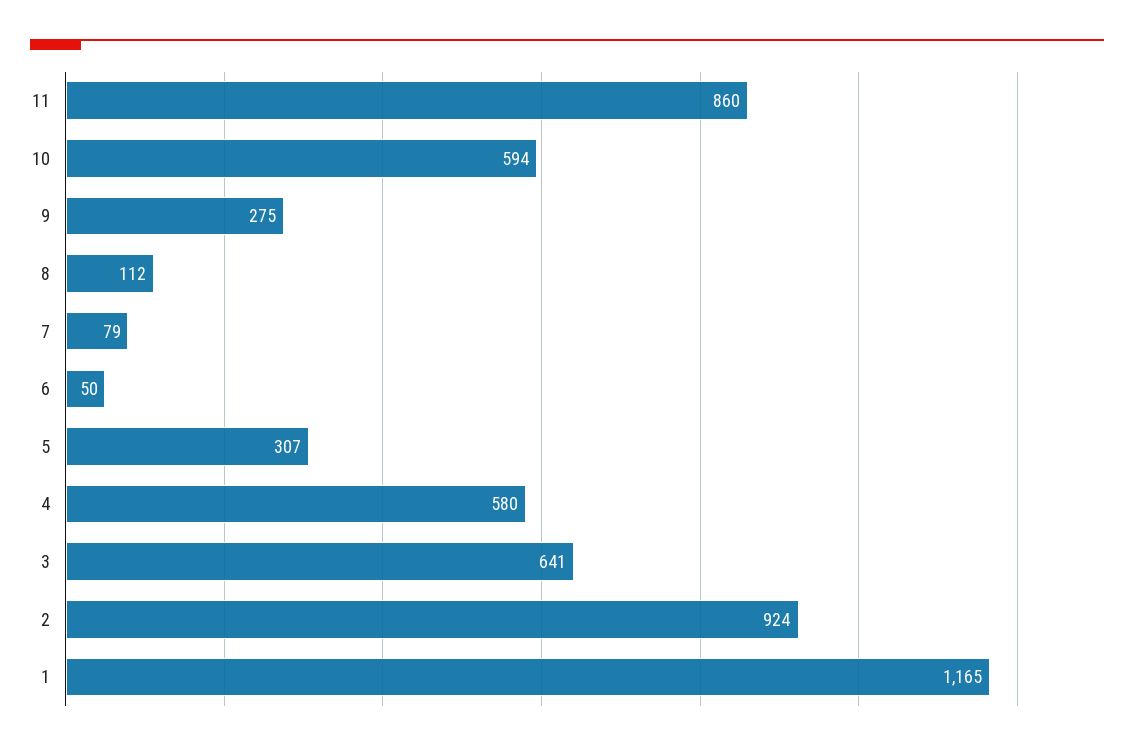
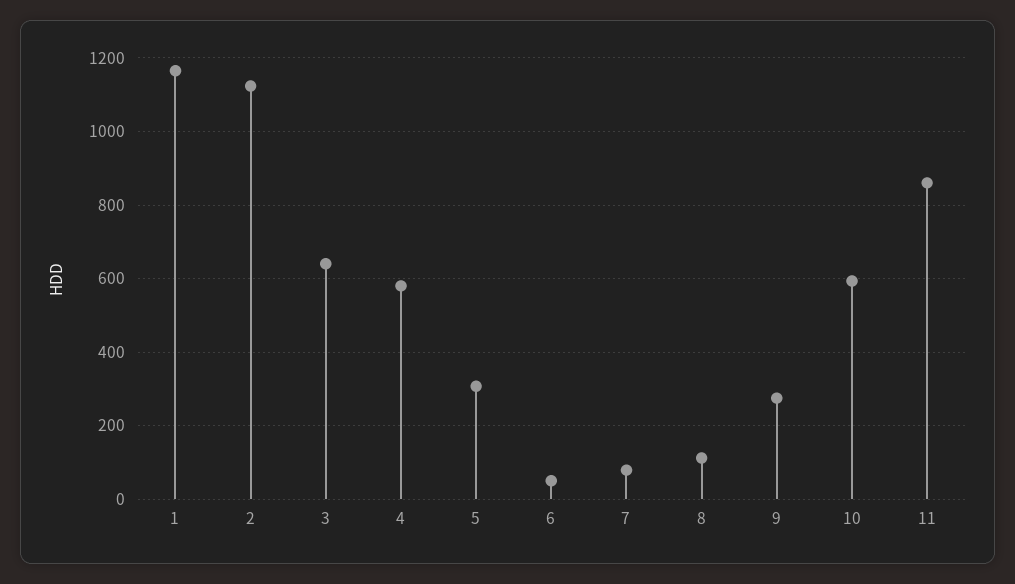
2: 924 -> 1120

